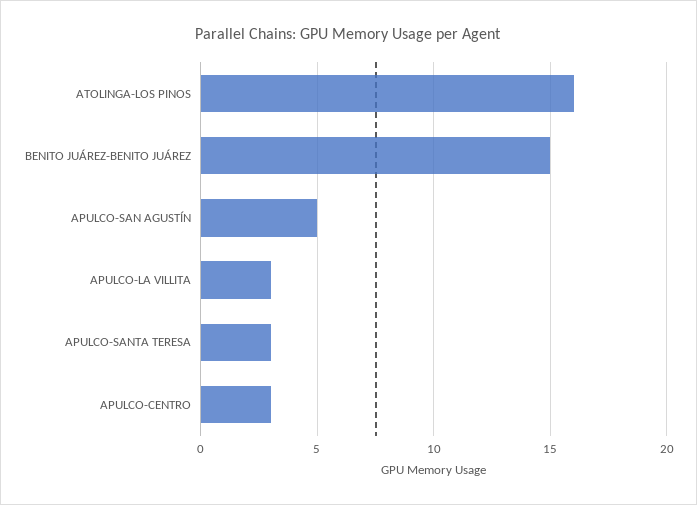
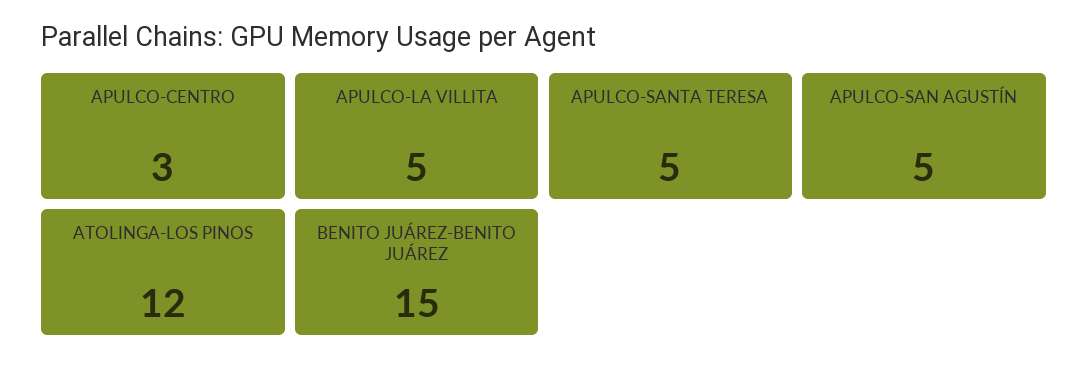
ATOLINGA-LOS PINOS: 16 -> 12
APULCO-LA VILLITA: 3 -> 5
APULCO-SANTA TERESA: 3 -> 5

